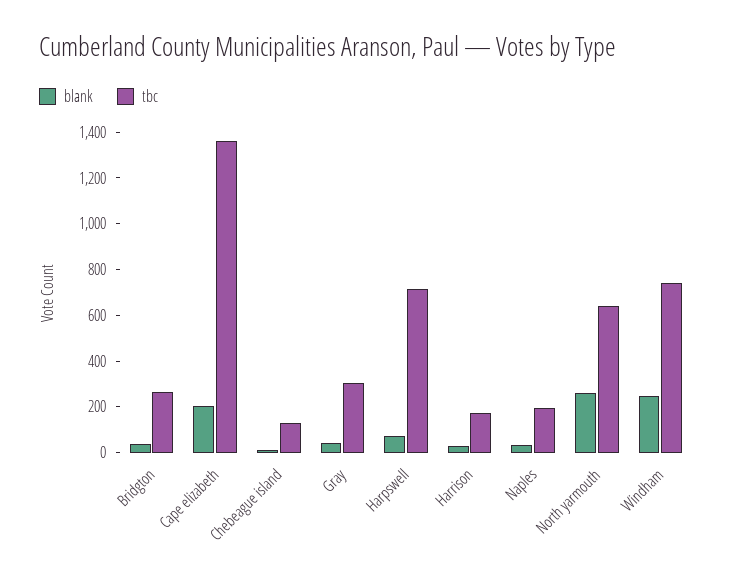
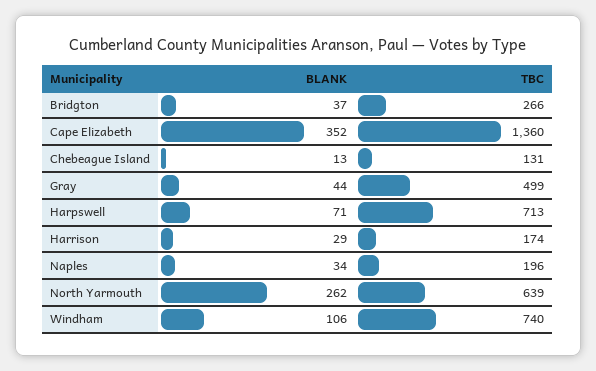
blank, Cape elizabeth: 200 -> 352
tbc, Gray: 300 -> 499
blank, Windham: 250 -> 106

